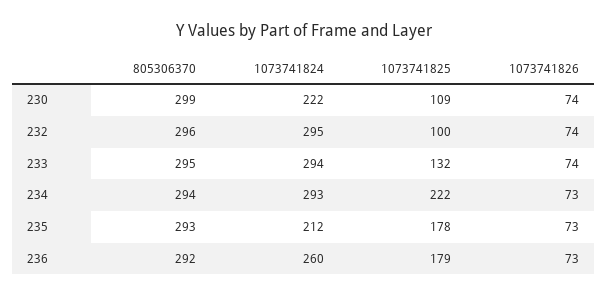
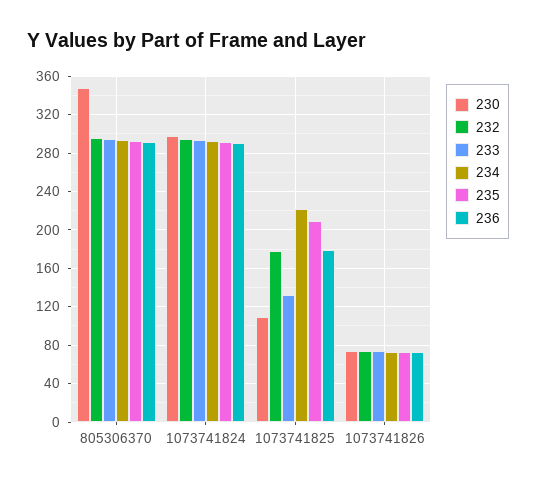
230, 805306370: 299 -> 350
230, 1073741824: 222 -> 300
232, 1073741825: 100 -> 180
235, 1073741824: 212 -> 290
235, 1073741825: 178 -> 210
236, 1073741824: 260 -> 290

